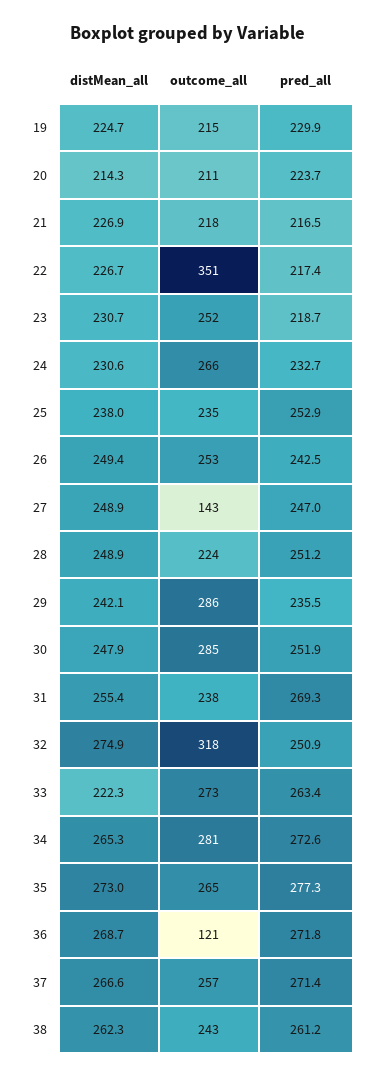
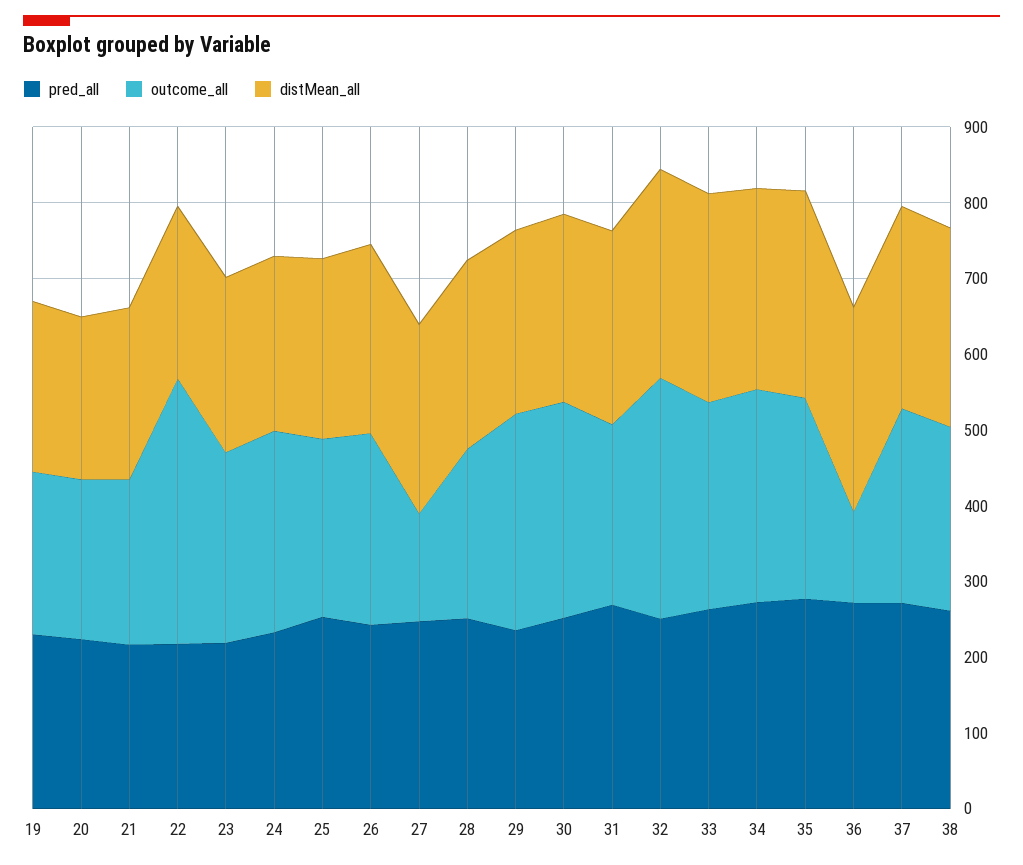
distMean_all, 33: 222.3 -> 280

